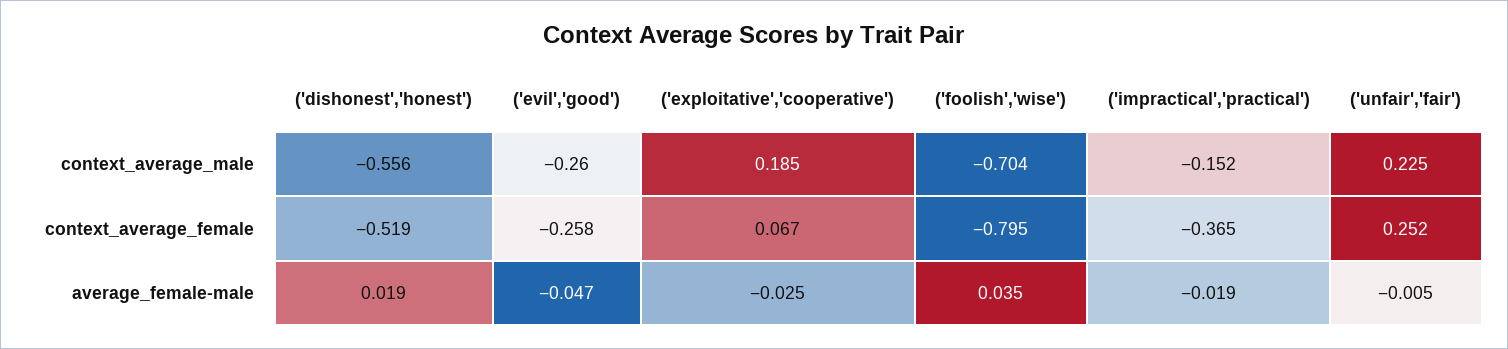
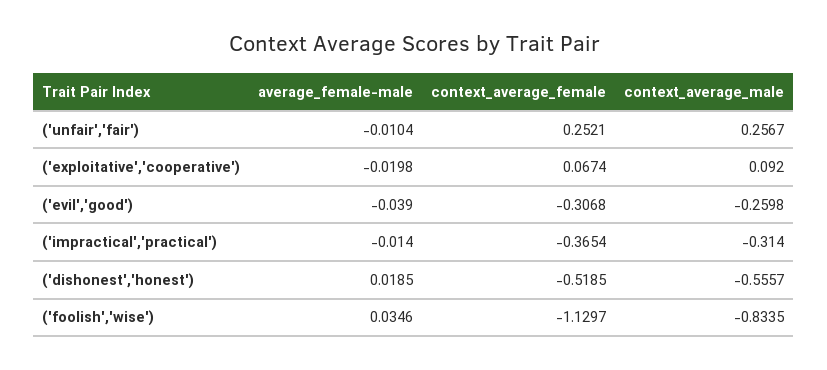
('exploitative','cooperative'), context_average_male: 0.185 -> 0.092
('foolish','wise'), context_average_male: -0.704 -> -0.8335
('impractical','practical'), context_average_male: -0.152 -> -0.314
('unfair','fair'), context_average_male: 0.225 -> 0.2567
('evil','good'), context_average_female: -0.258 -> -0.3068
('foolish','wise'), context_average_female: -0.795 -> -1.1297
('evil','good'), average_female-male: -0.047 -> -0.039
('exploitative','cooperative'), average_female-male: -0.025 -> -0.0198
('impractical','practical'), average_female-male: -0.019 -> -0.014
('unfair','fair'), average_female-male: -0.005 -> -0.0104

